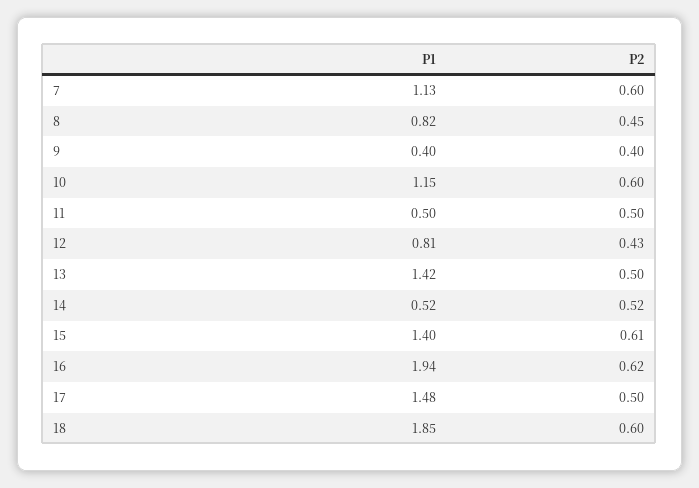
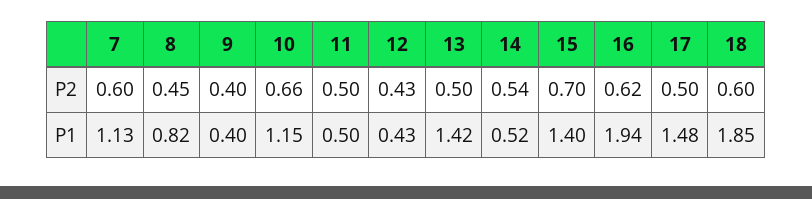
P2, 10: 0.6 -> 0.66
P1, 12: 0.81 -> 0.43
P2, 14: 0.52 -> 0.54
P2, 15: 0.61 -> 0.7

